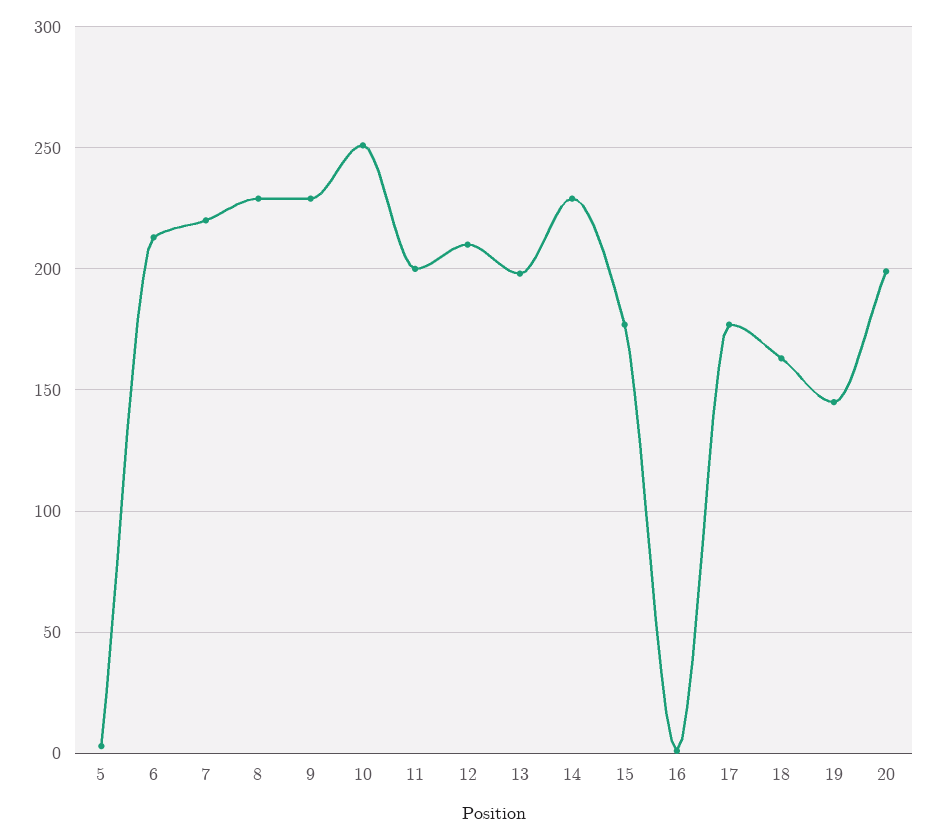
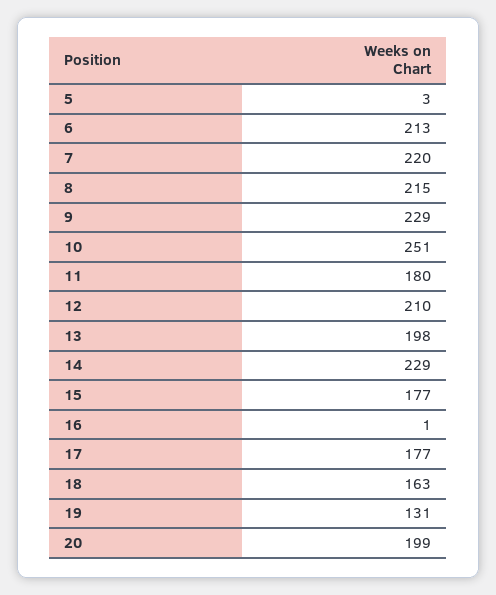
8: 230 -> 215
11: 200 -> 180
19: 145 -> 131

